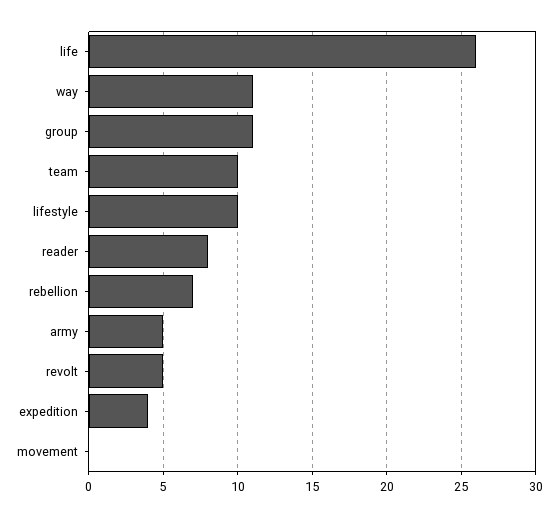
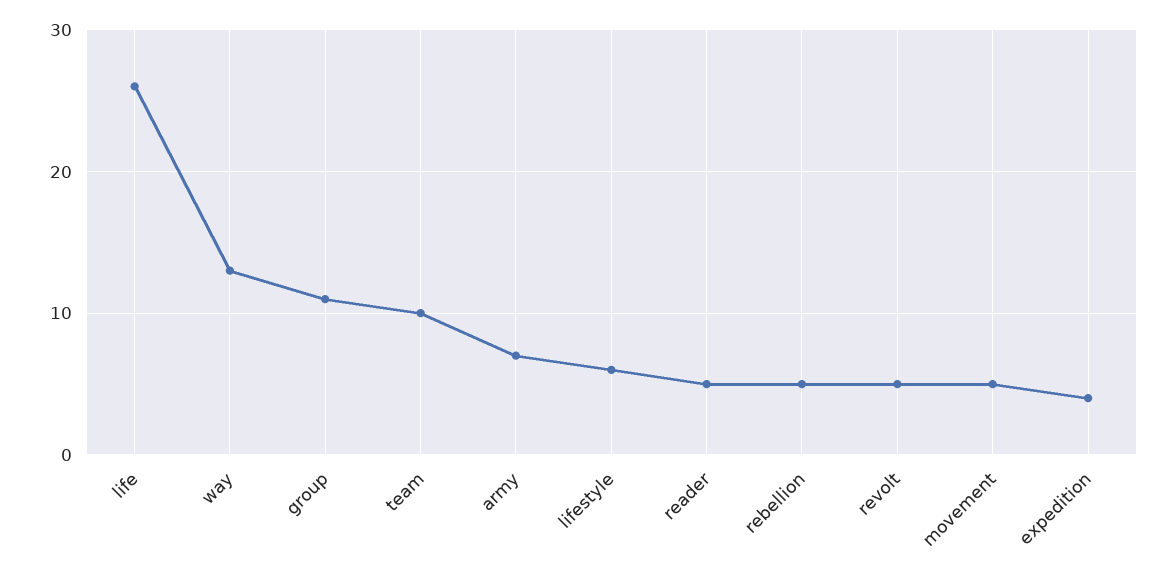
way: 11 -> 13
lifestyle: 10 -> 6
reader: 8 -> 5
rebellion: 7 -> 5
army: 5 -> 7
movement: 0 -> 5

